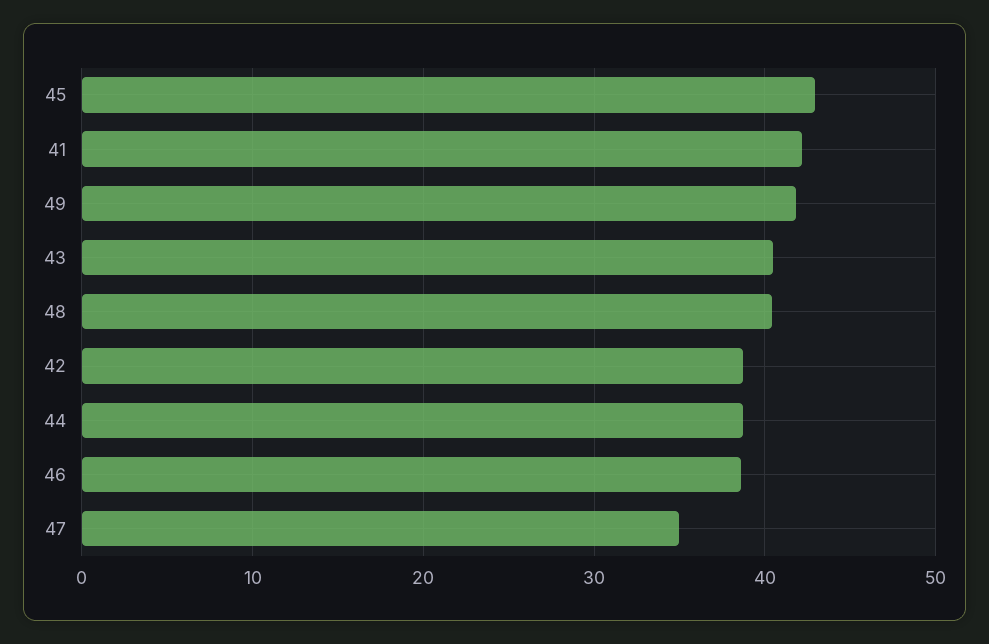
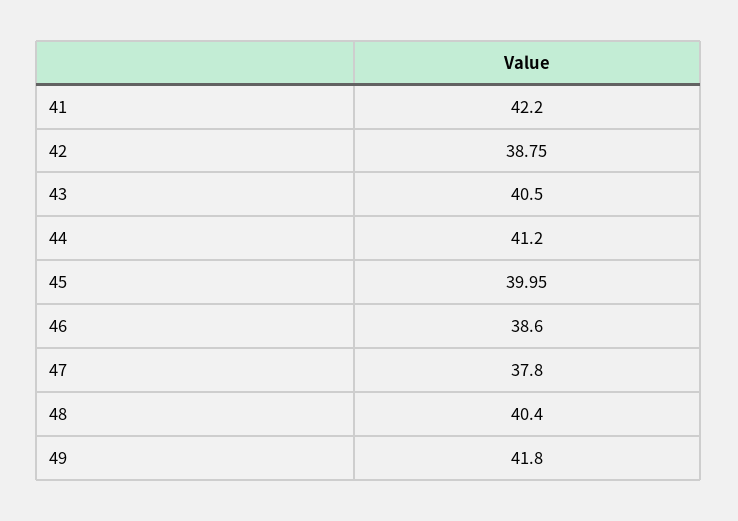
45: 43 -> 39.95
44: 39 -> 41.2
47: 35 -> 37.8

